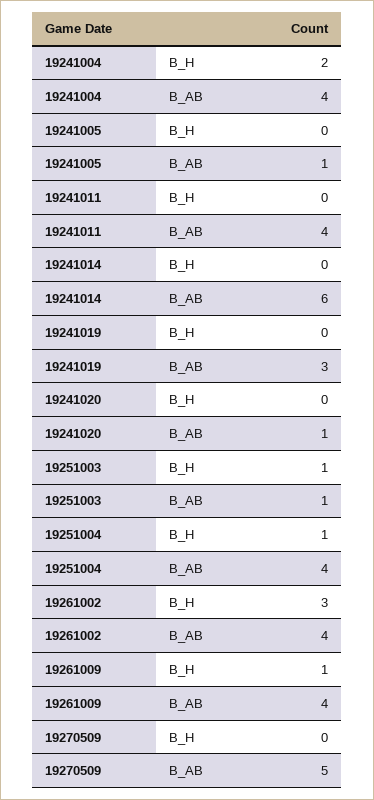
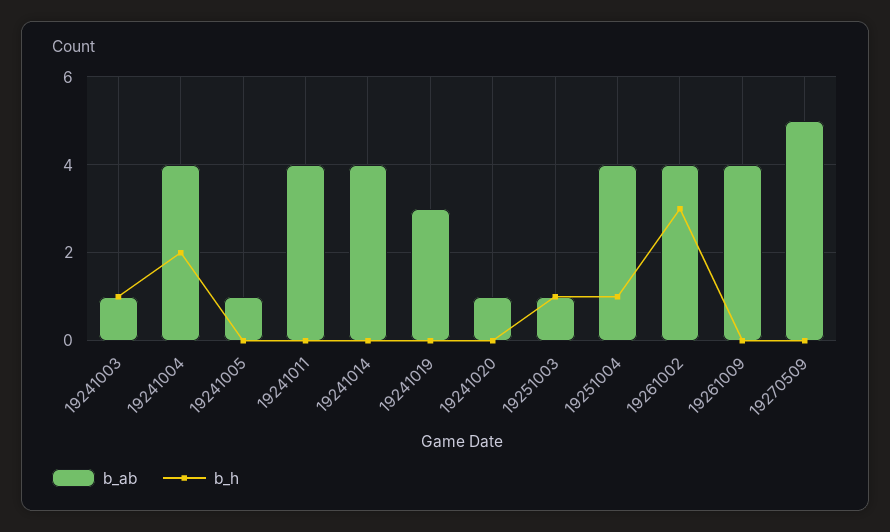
B_AB, 19241014: 6 -> 4
B_H, 19261009: 1 -> 0
B_AB, 19241003: none -> 1
B_H, 19241003: none -> 1

